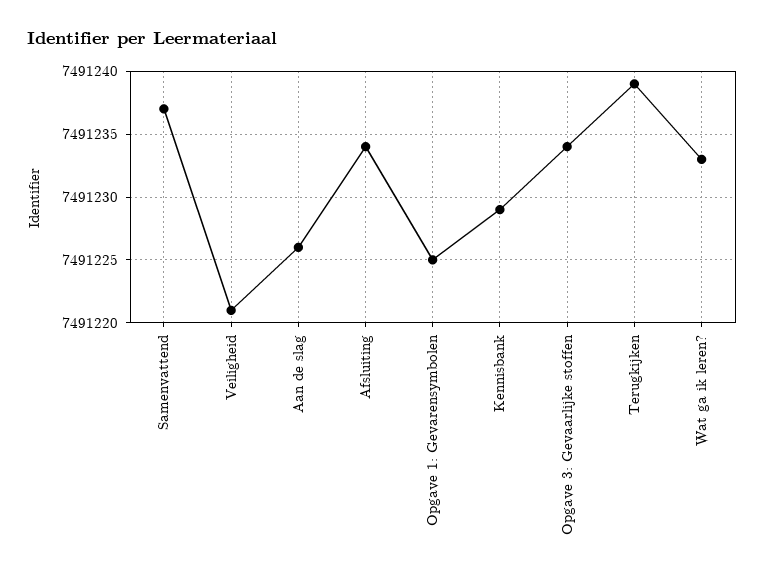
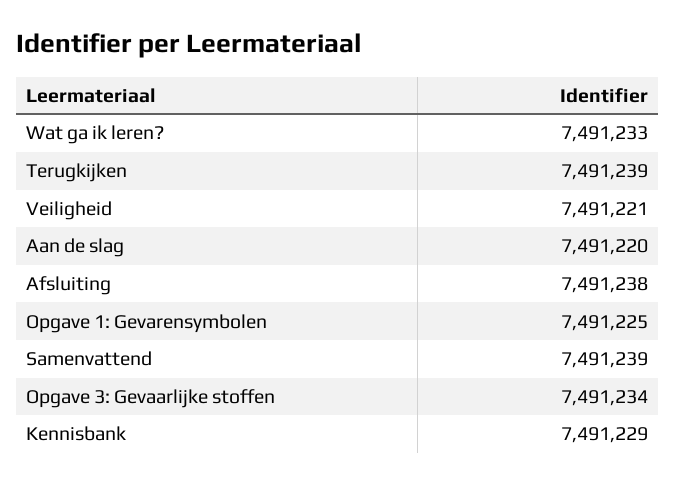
Samenvattend: 7491237 -> 7491239
Aan de slag: 7491226 -> 7491220
Afsluiting: 7491234 -> 7491238

